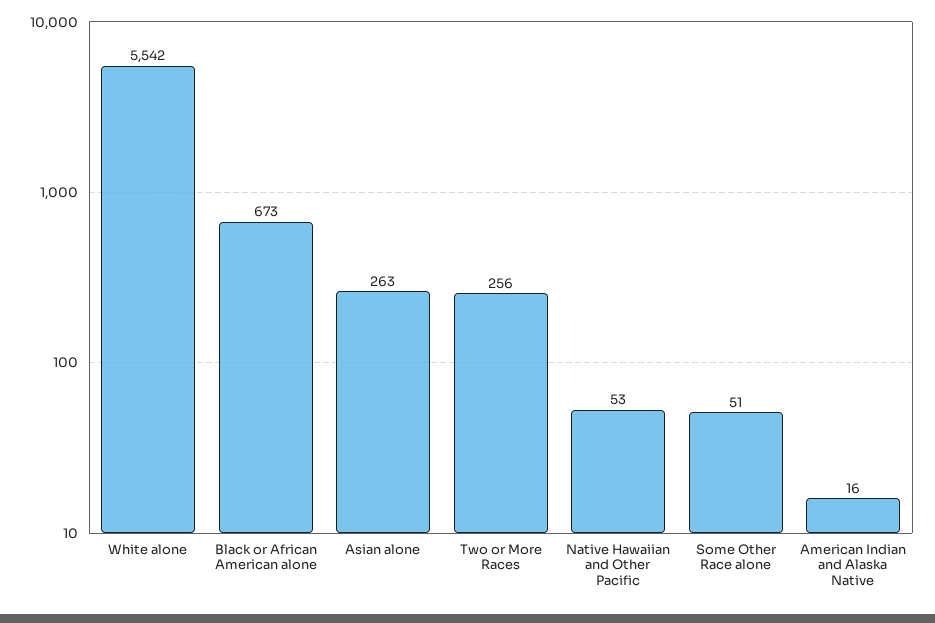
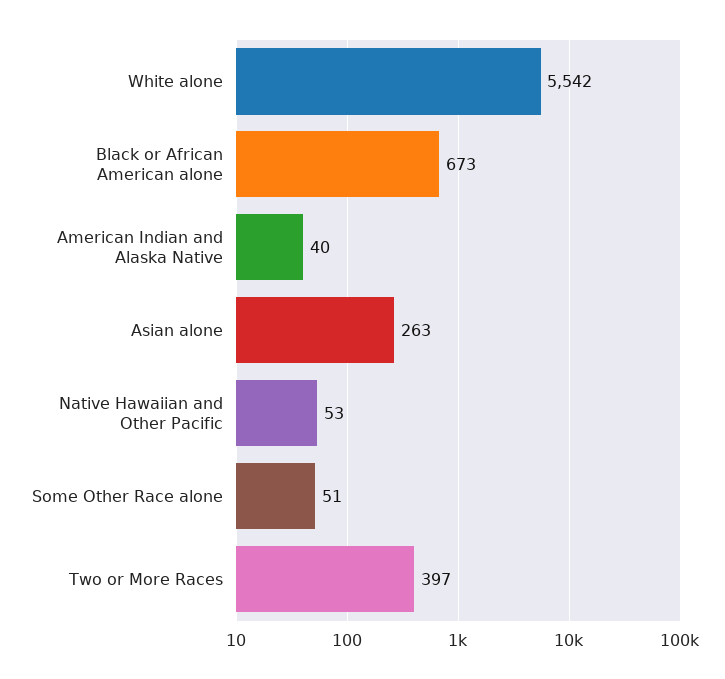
Two or More Races: 256 -> 397
American Indian and Alaska Native: 16 -> 40

